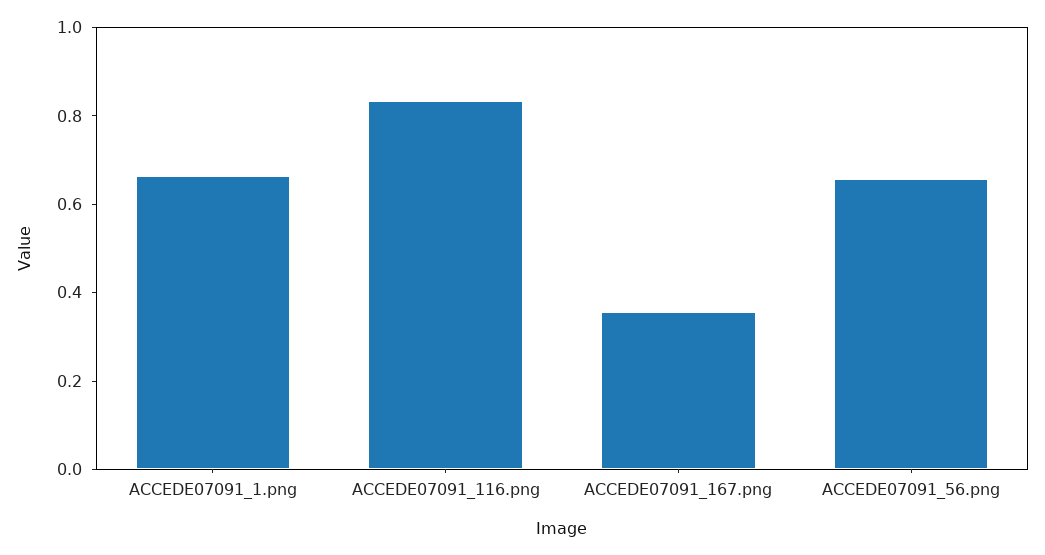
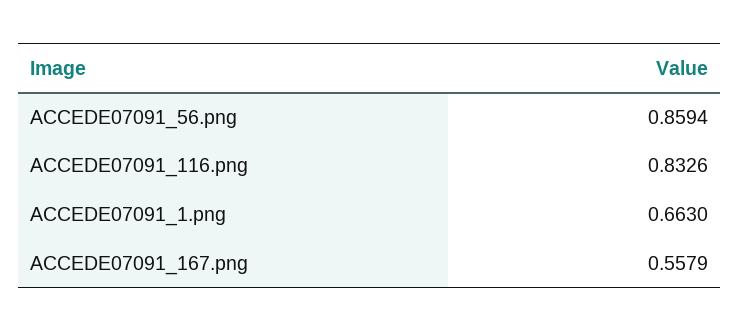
ACCEDE07091_167.png: 0.35 -> 0.5579
ACCEDE07091_56.png: 0.65 -> 0.8594

